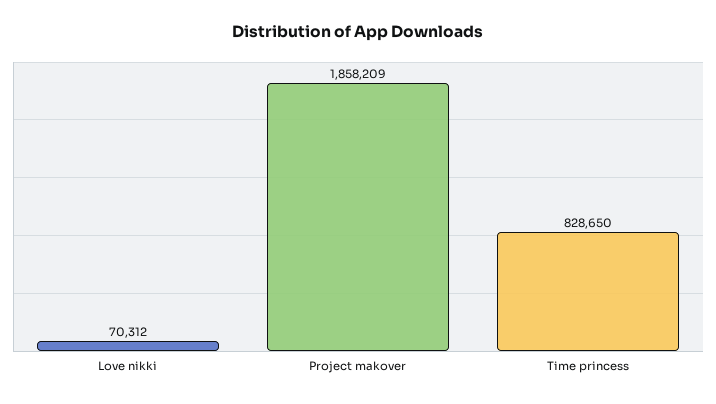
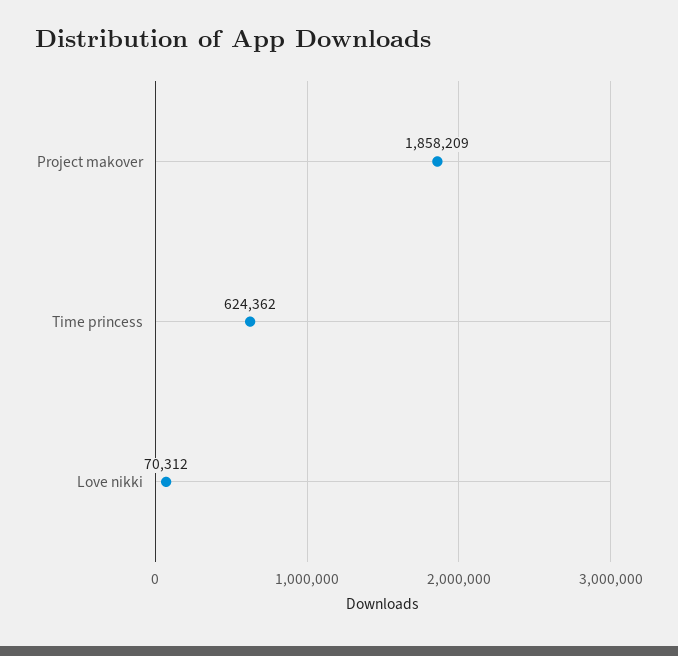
Time princess: 828650 -> 624362

